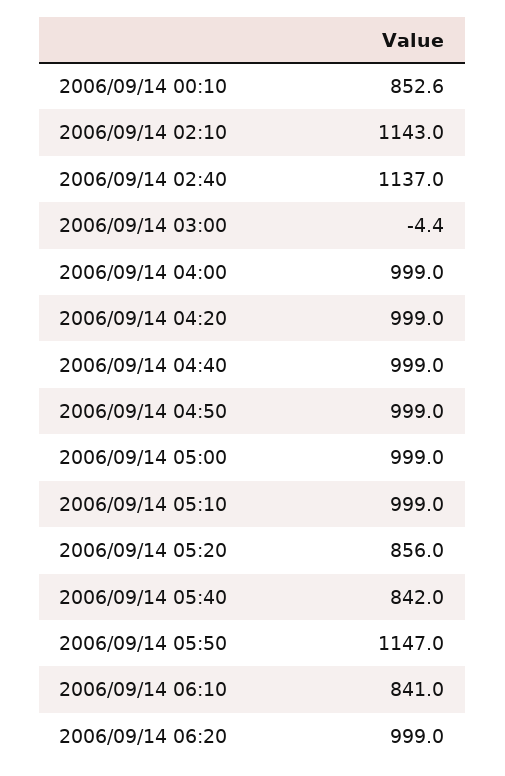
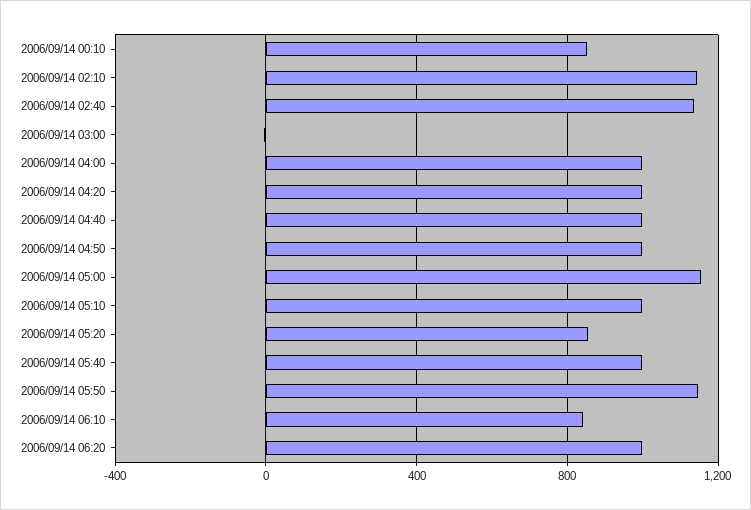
2006/09/14 05:00: 999 -> 1150
2006/09/14 05:40: 842 -> 1000

